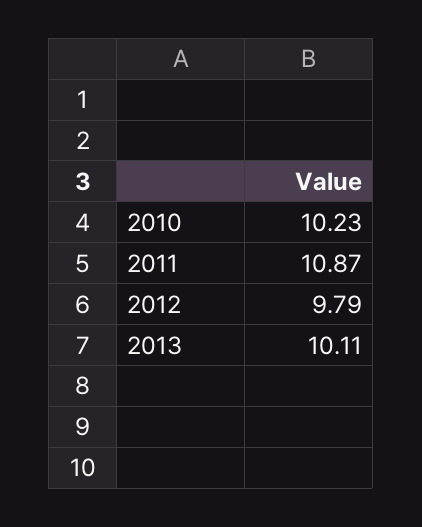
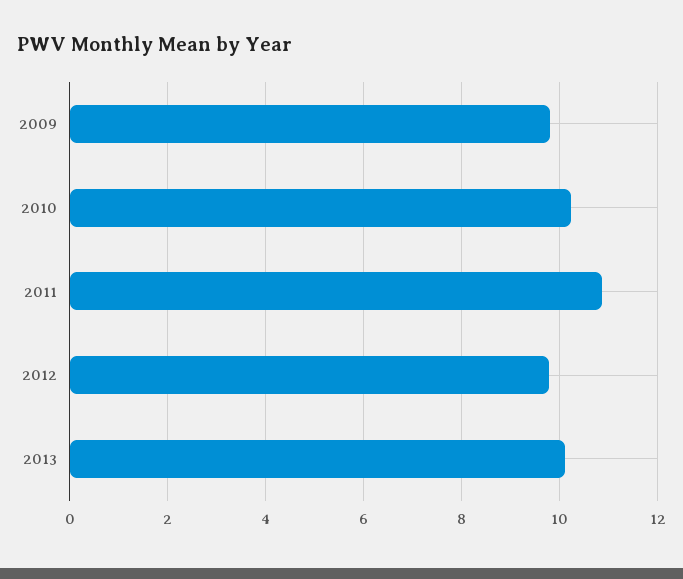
2009: none -> 9.8

